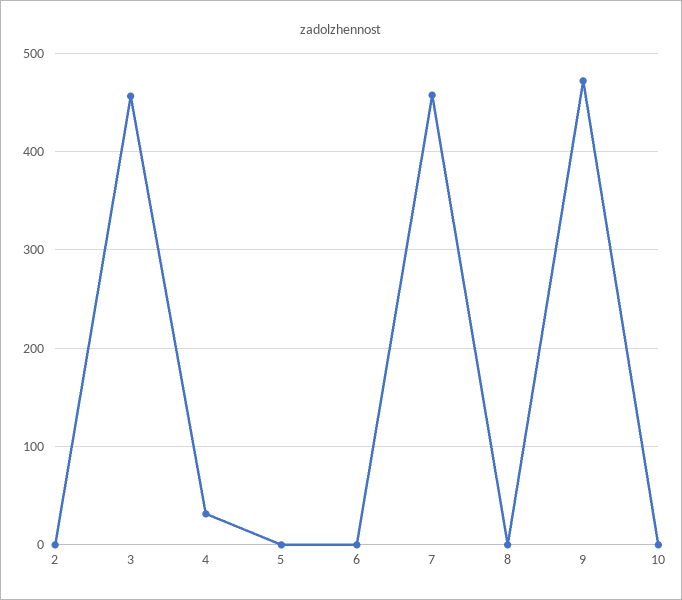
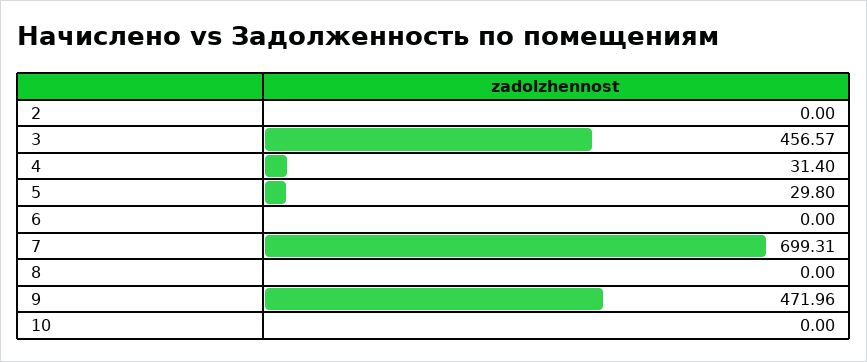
5: 0 -> 29.8
7: 460 -> 699.31

